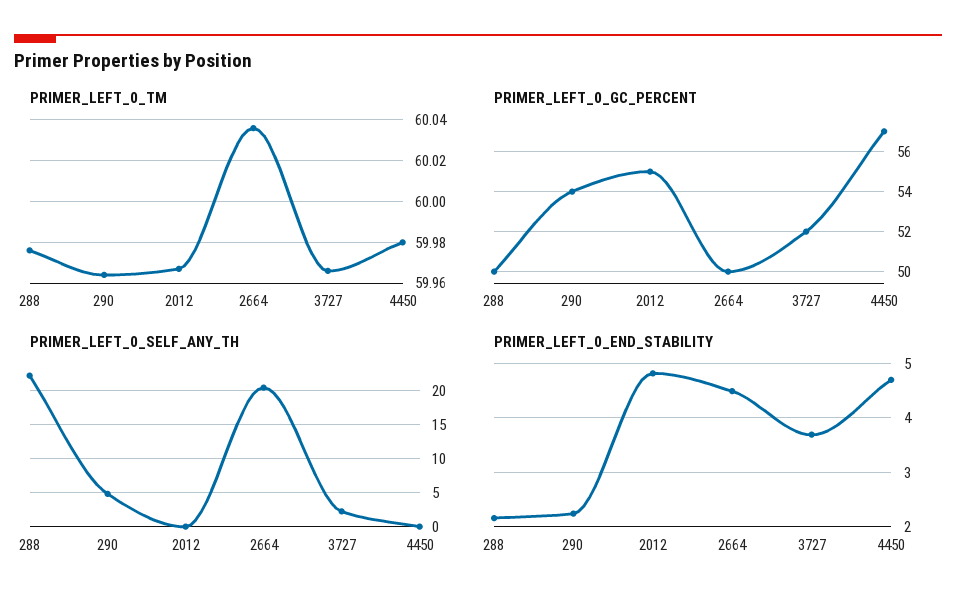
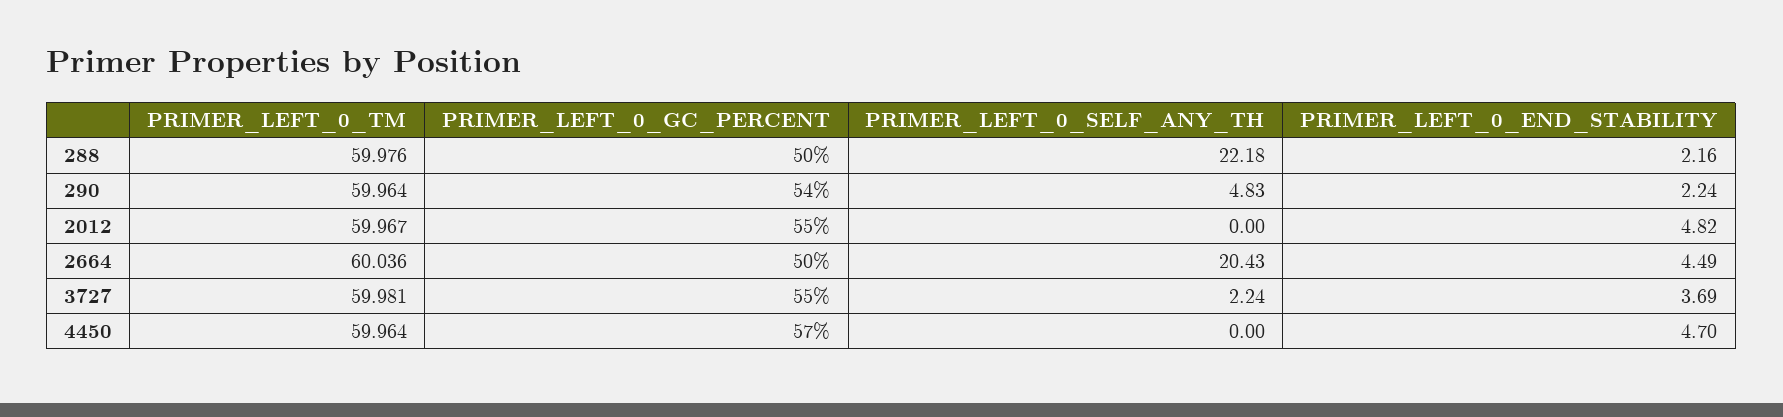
PRIMER_LEFT_0_TM, 3727: 59.965 -> 59.981
PRIMER_LEFT_0_TM, 4450: 59.98 -> 59.964
PRIMER_LEFT_0_GC_PERCENT, 3727: 52 -> 55

